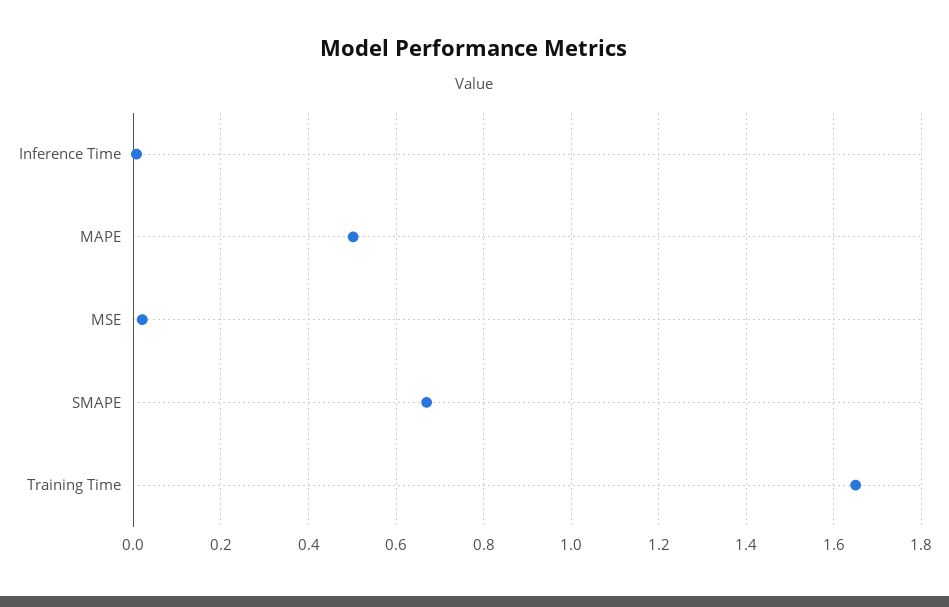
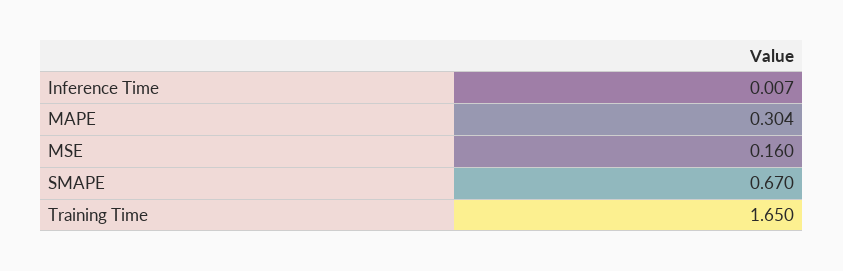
MAPE: 0.5 -> 0.304
MSE: 0.02 -> 0.16

